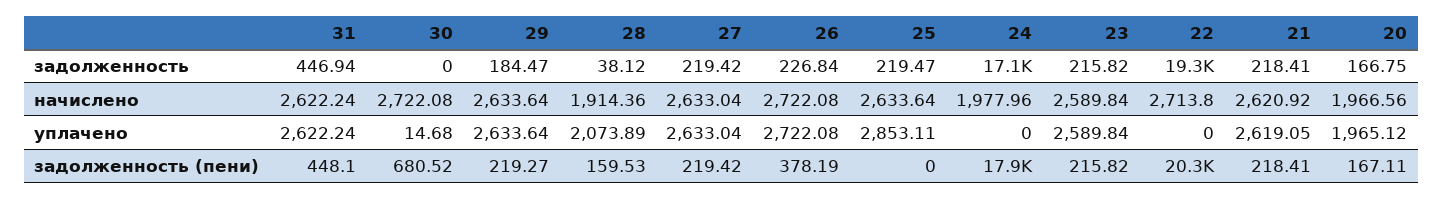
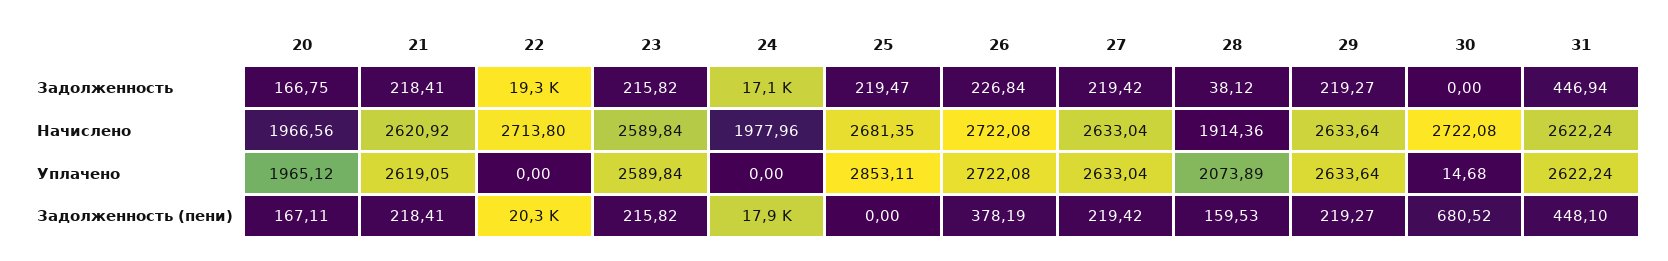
29, задолженность: 184.47 -> 219.27
25, начислено: 2633.64 -> 2681.35

